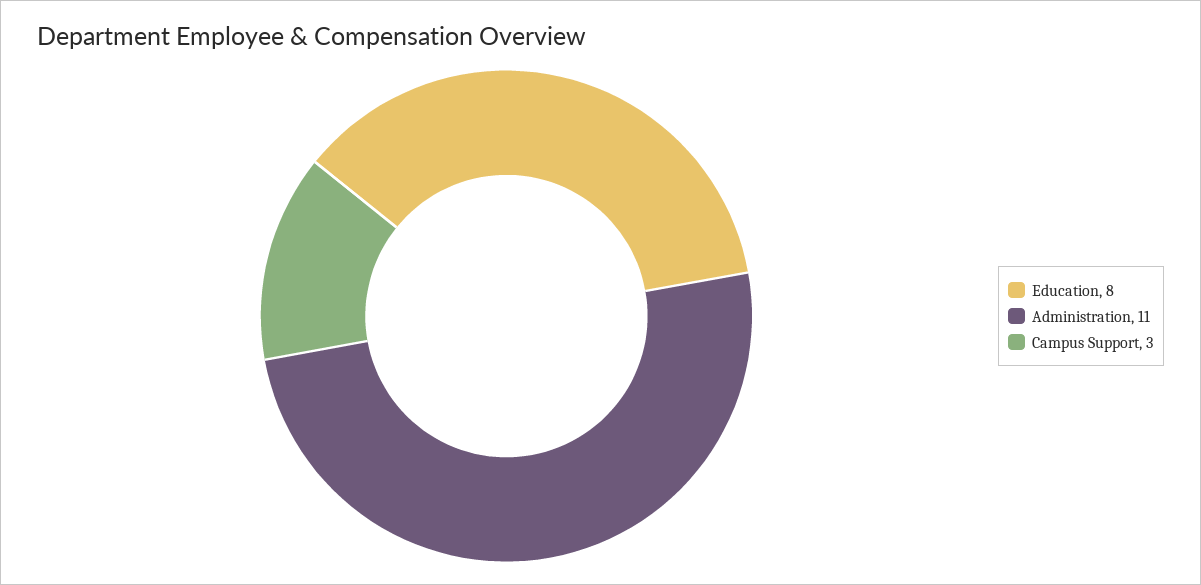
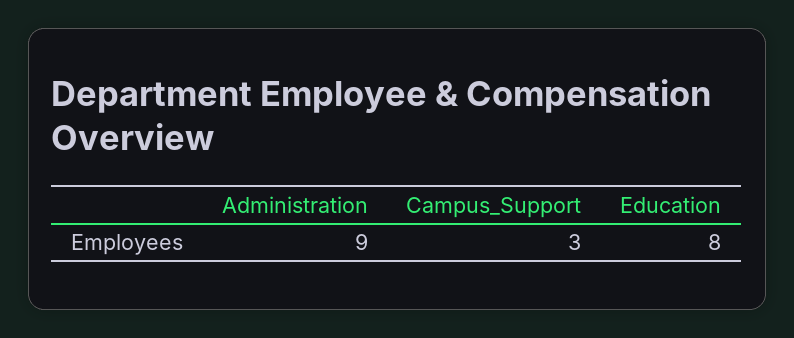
Administration: 11 -> 9

